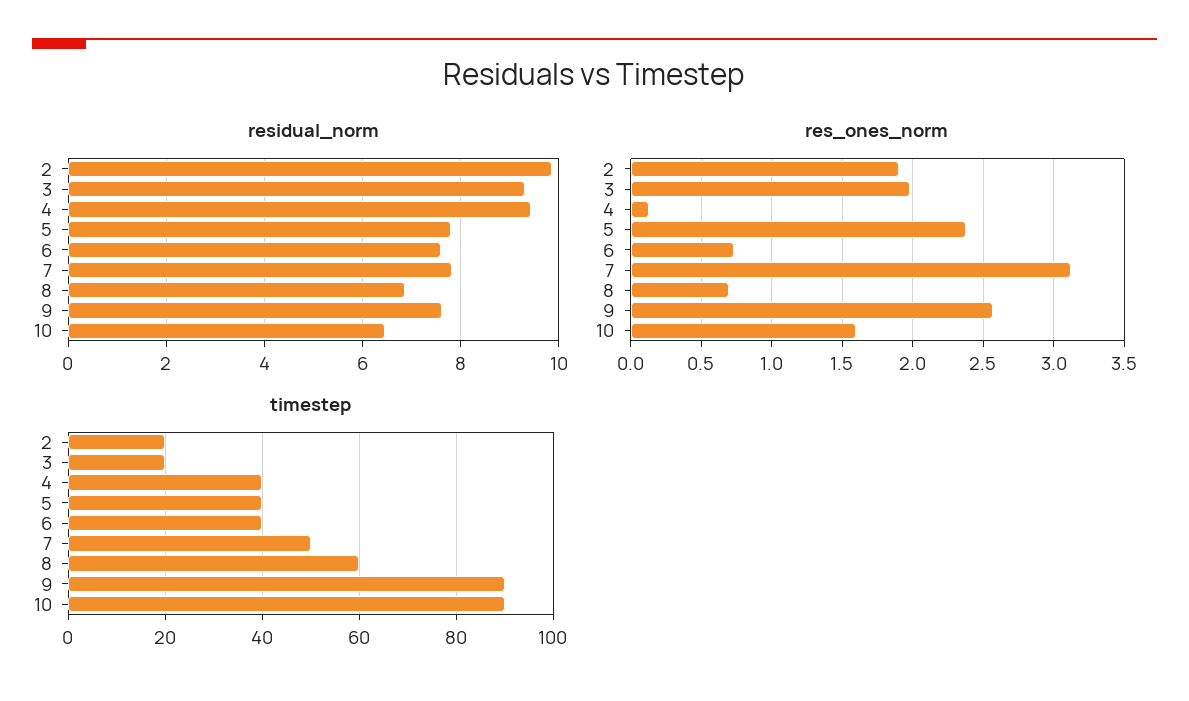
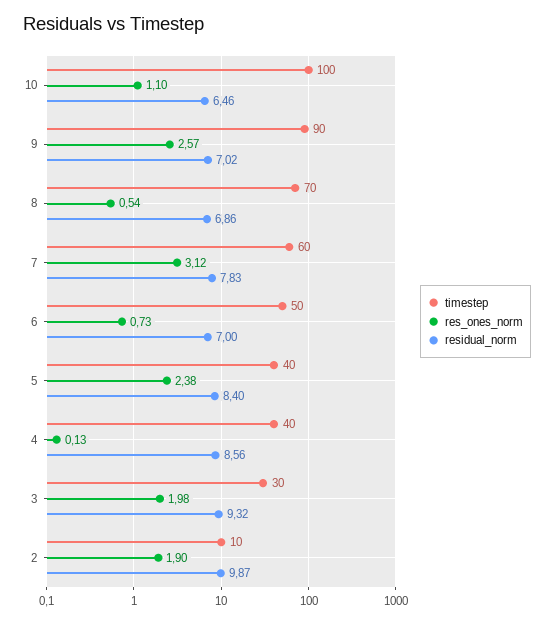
residual_norm, 4: 9.4 -> 8.56
residual_norm, 5: 7.8 -> 8.4
residual_norm, 6: 7.6 -> 7
residual_norm, 9: 7.6 -> 7.02
res_ones_norm, 8: 0.7 -> 0.54
res_ones_norm, 10: 1.6 -> 1.1
timestep, 2: 20 -> 10
timestep, 3: 20 -> 30
timestep, 6: 40 -> 50
timestep, 7: 50 -> 60
timestep, 8: 60 -> 70
timestep, 10: 90 -> 100

